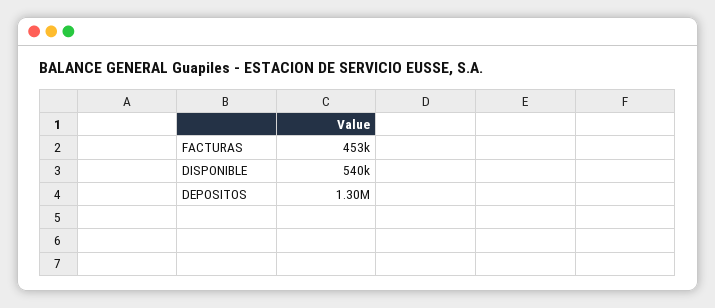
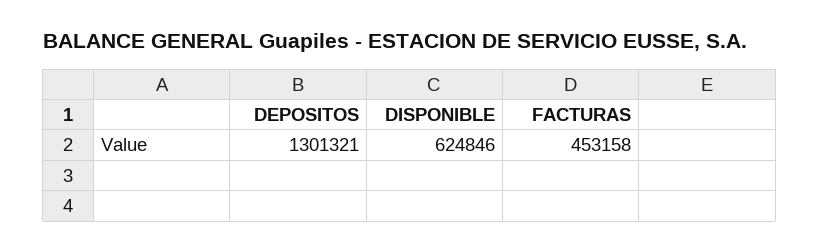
DISPONIBLE: 540000 -> 624846

